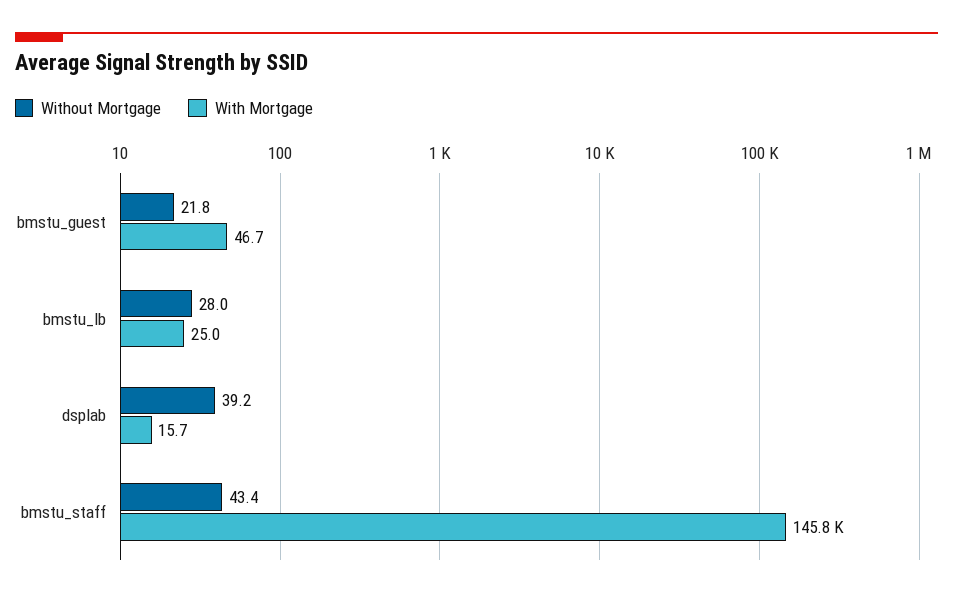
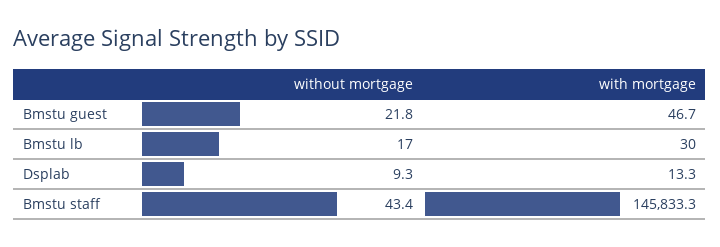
Without Mortgage, bmstu_lb: 28 -> 17
With Mortgage, bmstu_lb: 25 -> 30
Without Mortgage, dsplab: 39.2 -> 9.3
With Mortgage, dsplab: 15.7 -> 13.3

